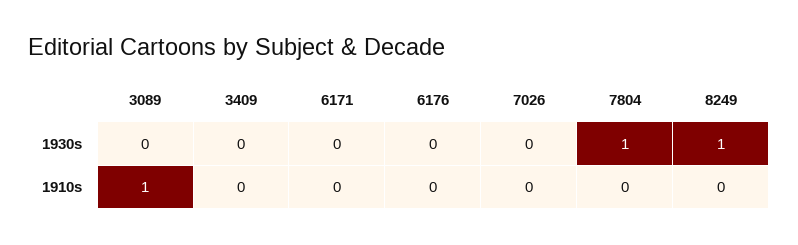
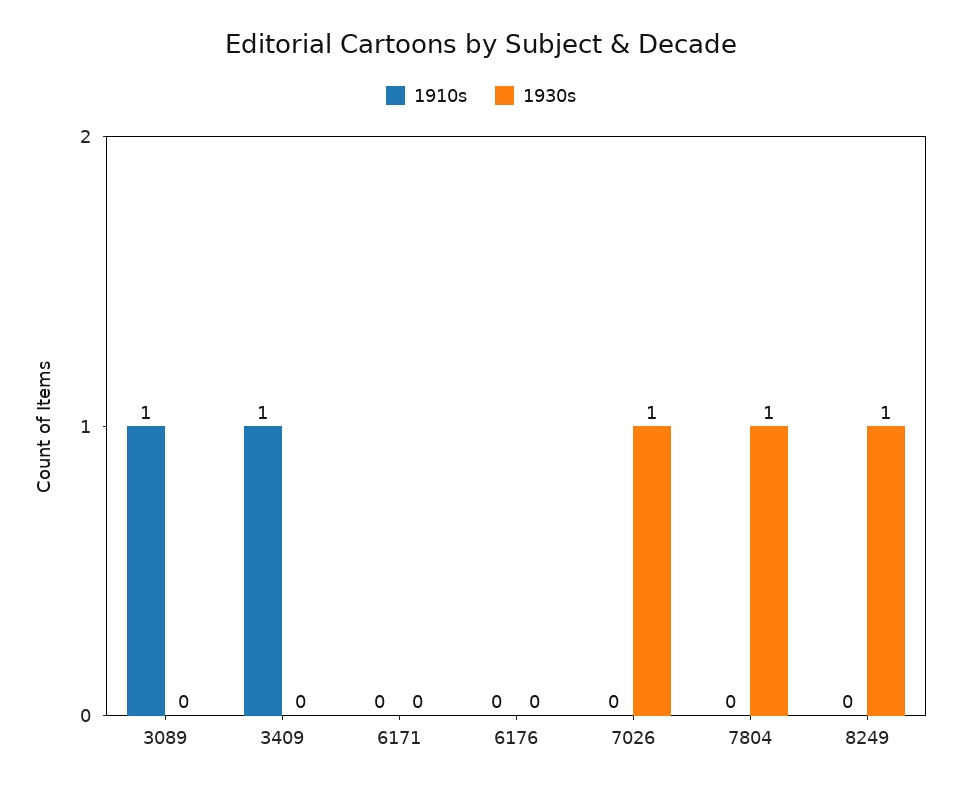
1930s, 7026: 0 -> 1
1910s, 3409: 0 -> 1

